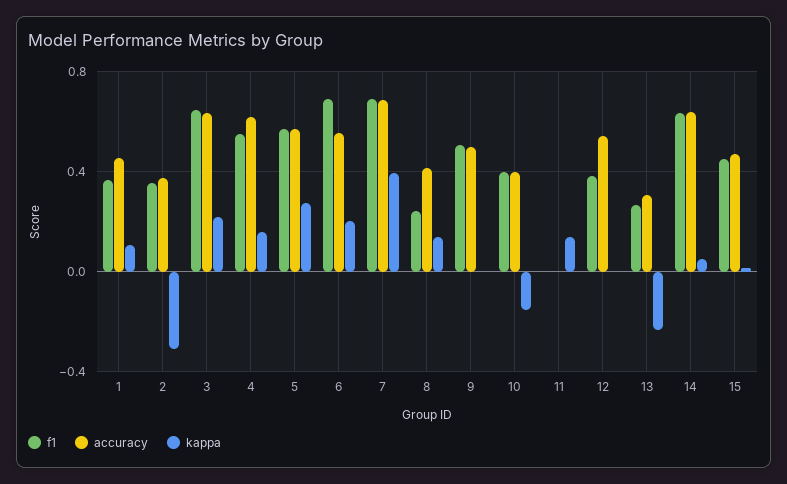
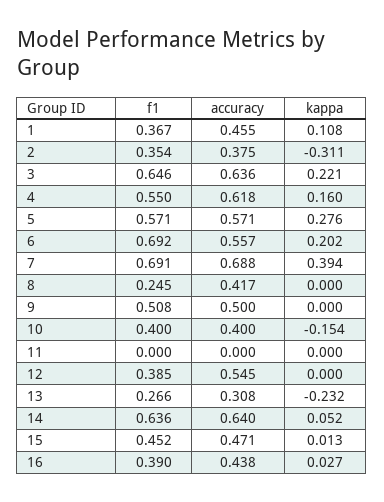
kappa, 8: 0.15 -> 0
kappa, 11: 0.15 -> 0
f1, 16: none -> 0.39
accuracy, 16: none -> 0.438
kappa, 16: none -> 0.027

